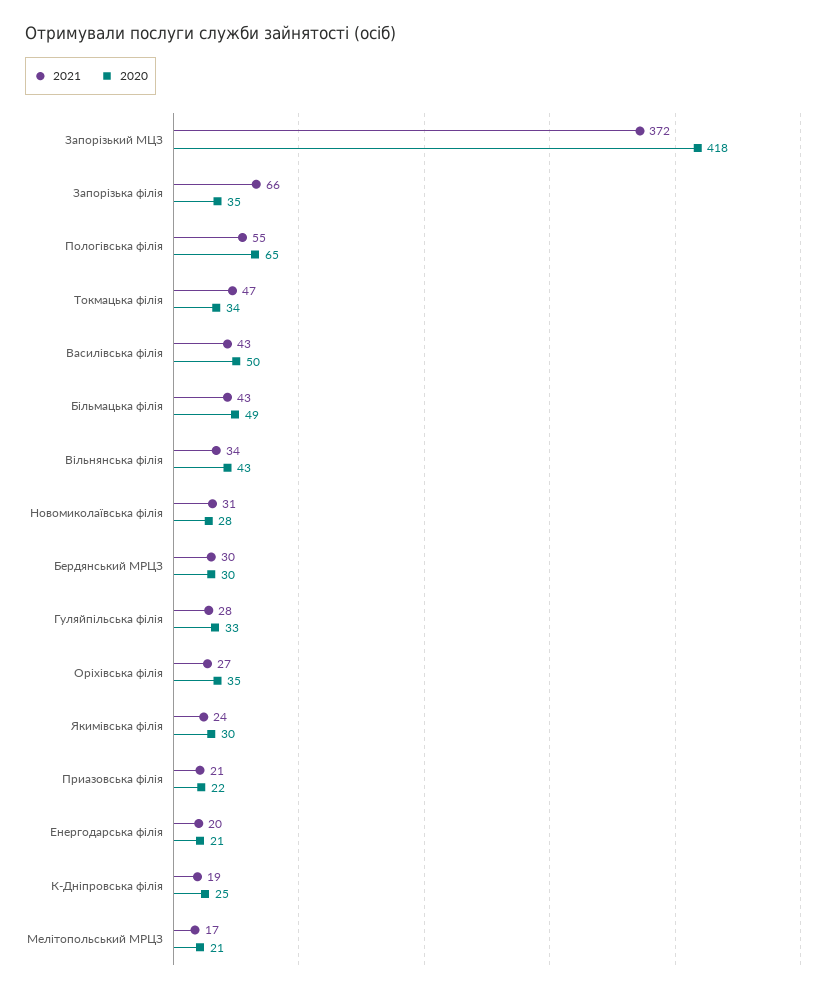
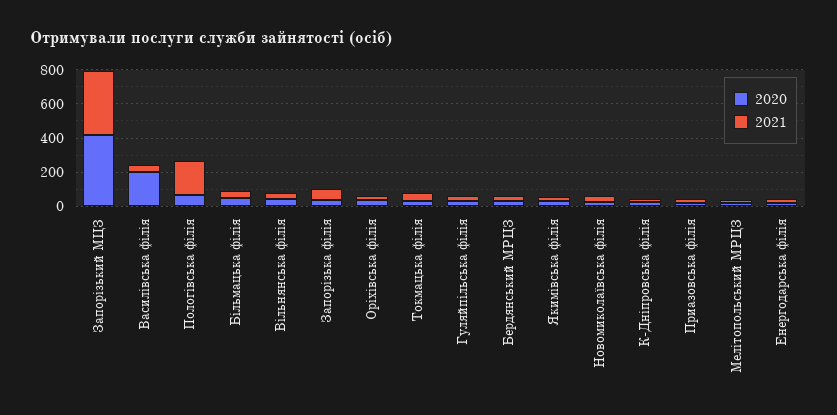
2021, Пологівська філія: 55 -> 200
2020, Василівська філія: 50 -> 200

